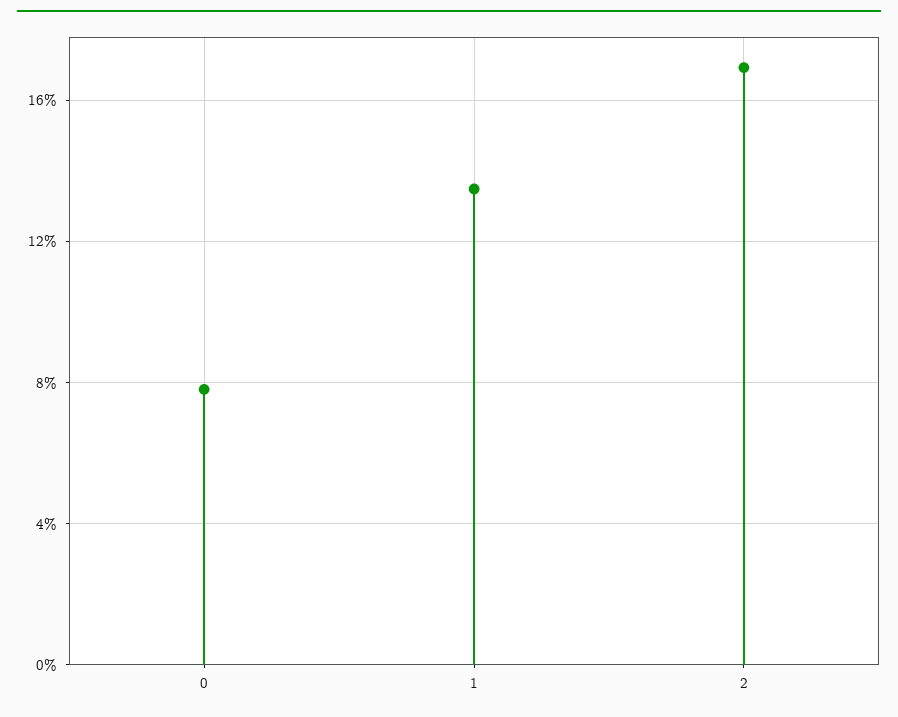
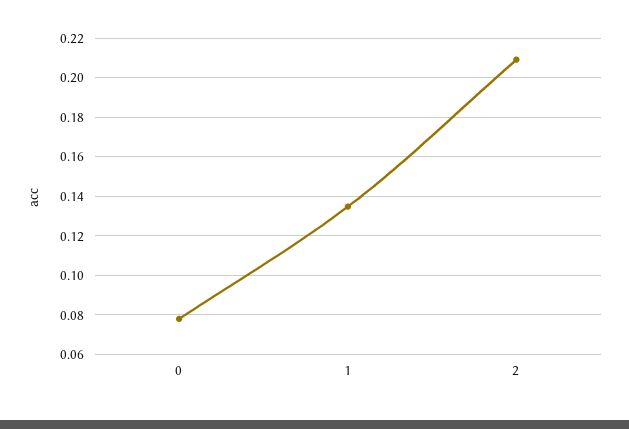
2: 0.17 -> 0.21

